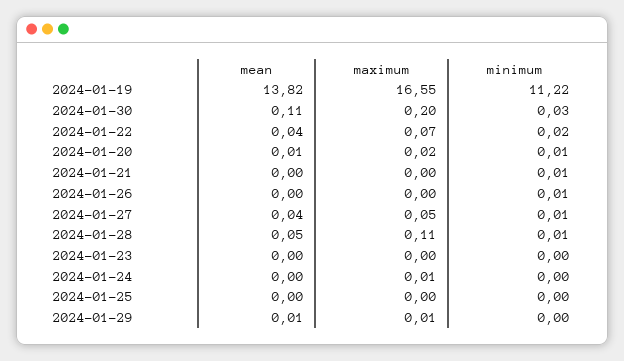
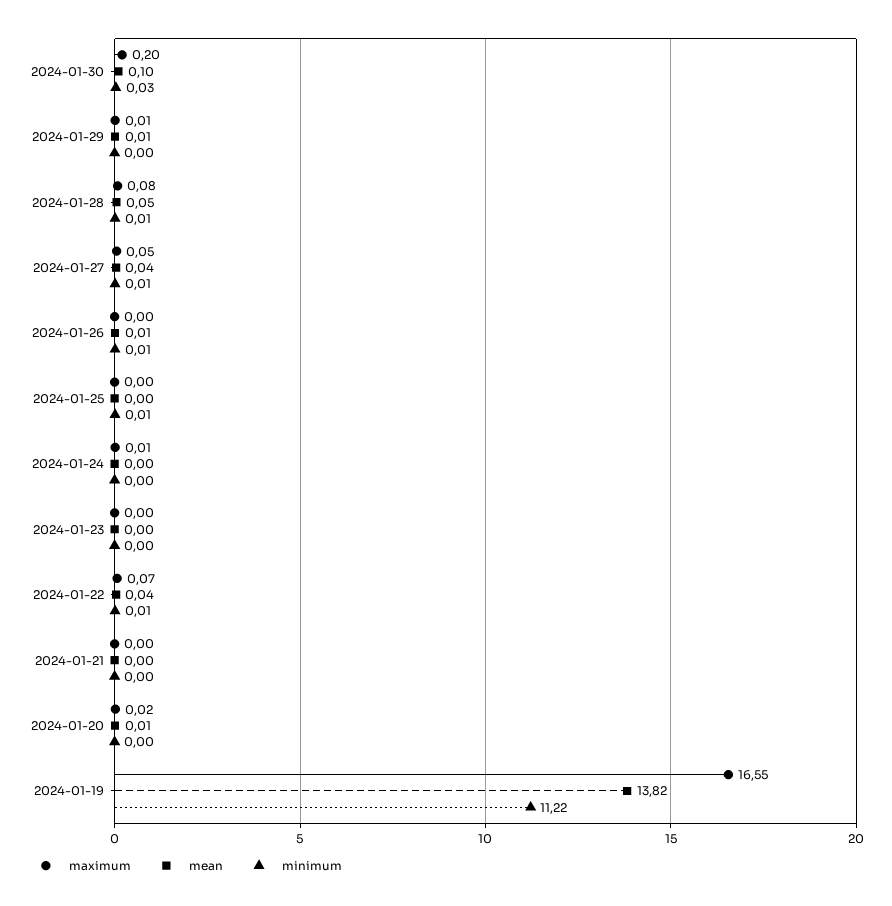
mean, 2024-01-30: 0.11 -> 0.1
minimum, 2024-01-22: 0.02 -> 0.01
minimum, 2024-01-20: 0.01 -> 0
minimum, 2024-01-21: 0.01 -> 0
mean, 2024-01-26: 0 -> 0.01
maximum, 2024-01-28: 0.11 -> 0.08
minimum, 2024-01-25: 0 -> 0.01

